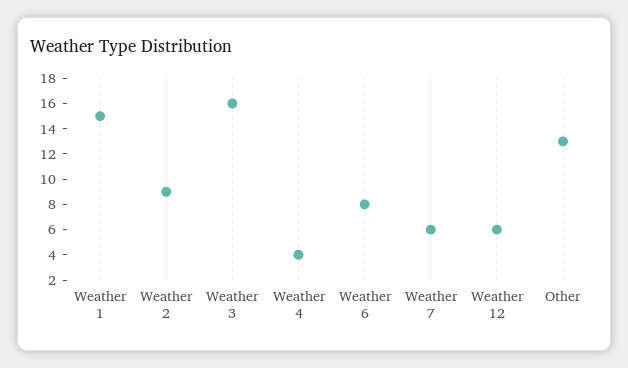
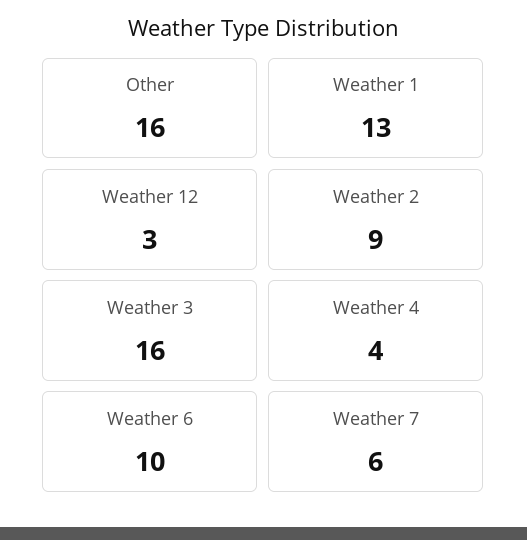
Weather 1: 15 -> 13
Weather 6: 8 -> 10
Weather 12: 6 -> 3
Other: 13 -> 16

